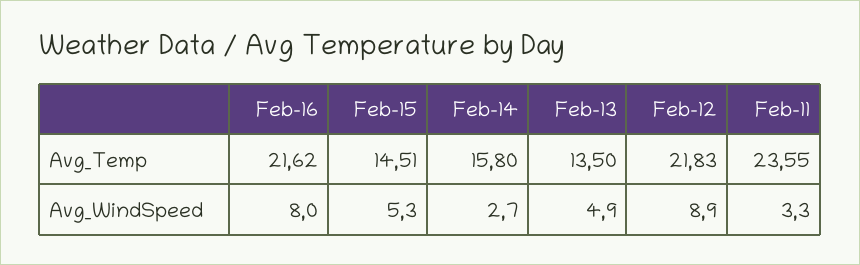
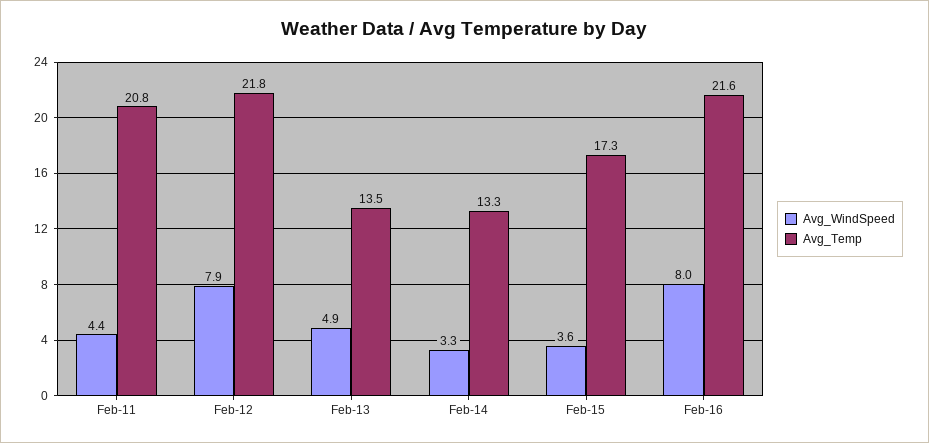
Avg_Temp, Feb-15: 14.51 -> 17.3
Avg_Temp, Feb-14: 15.8 -> 13.3
Avg_Temp, Feb-11: 23.55 -> 20.8
Avg_WindSpeed, Feb-15: 5.3 -> 3.6
Avg_WindSpeed, Feb-14: 2.7 -> 3.3
Avg_WindSpeed, Feb-12: 8.9 -> 7.9
Avg_WindSpeed, Feb-11: 3.3 -> 4.4

